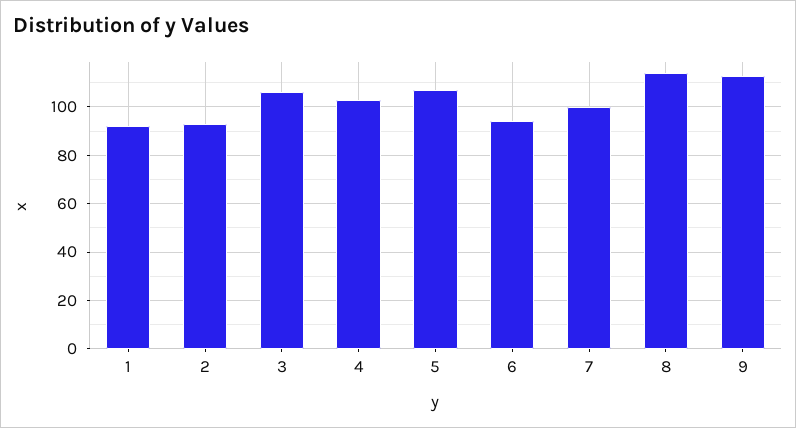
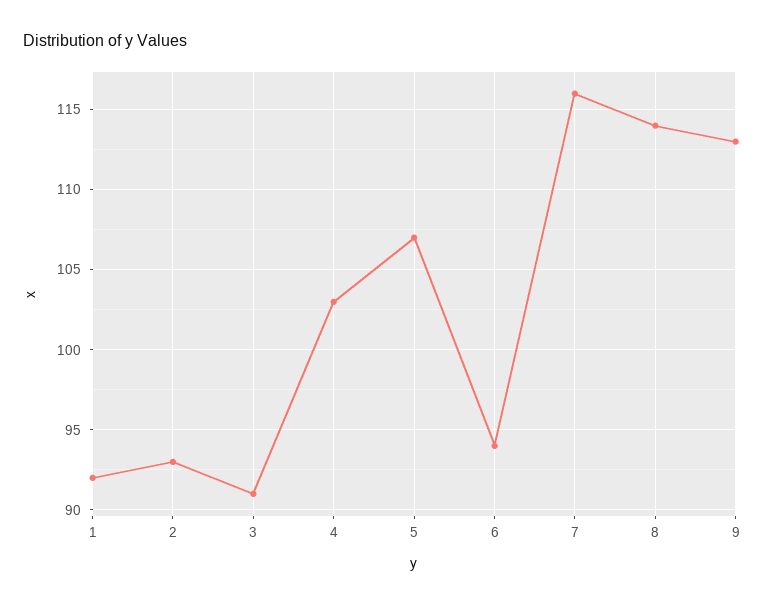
3: 105 -> 91
7: 100 -> 116

